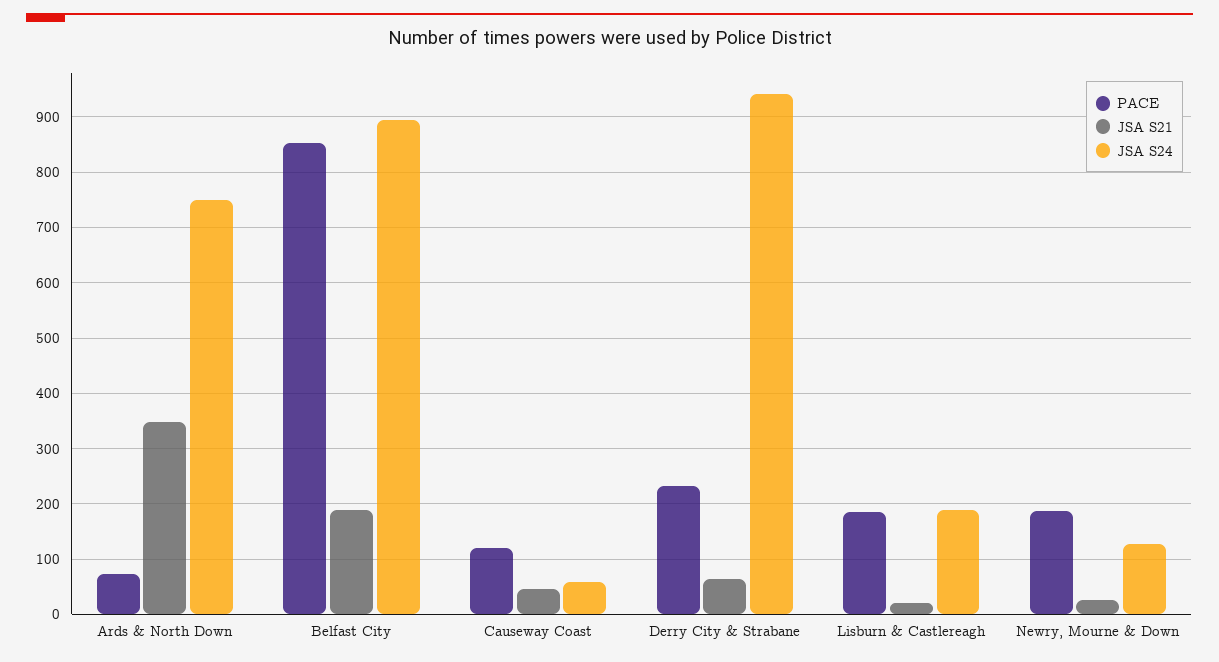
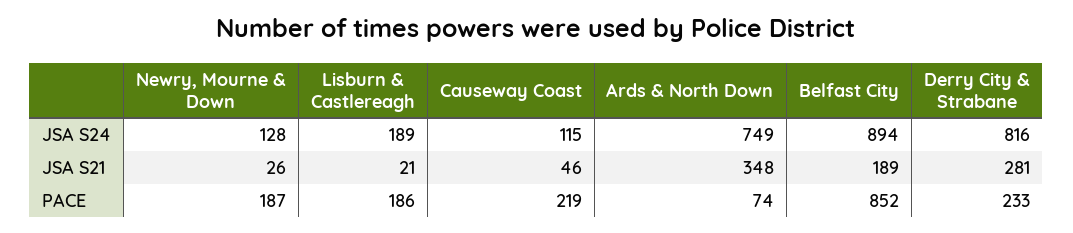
PACE, Causeway Coast: 120 -> 219
JSA S24, Causeway Coast: 60 -> 115
JSA S21, Derry City & Strabane: 60 -> 281
JSA S24, Derry City & Strabane: 940 -> 816

